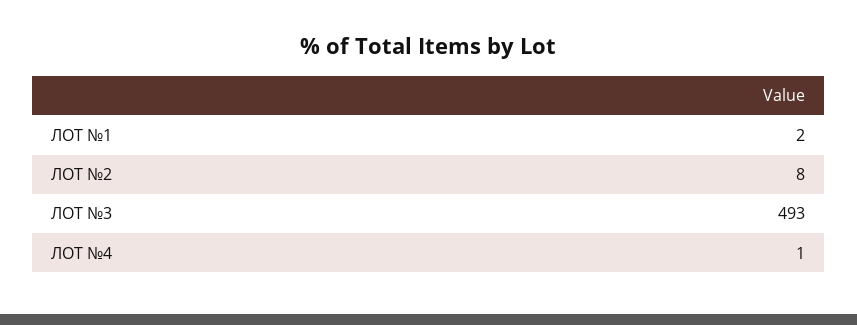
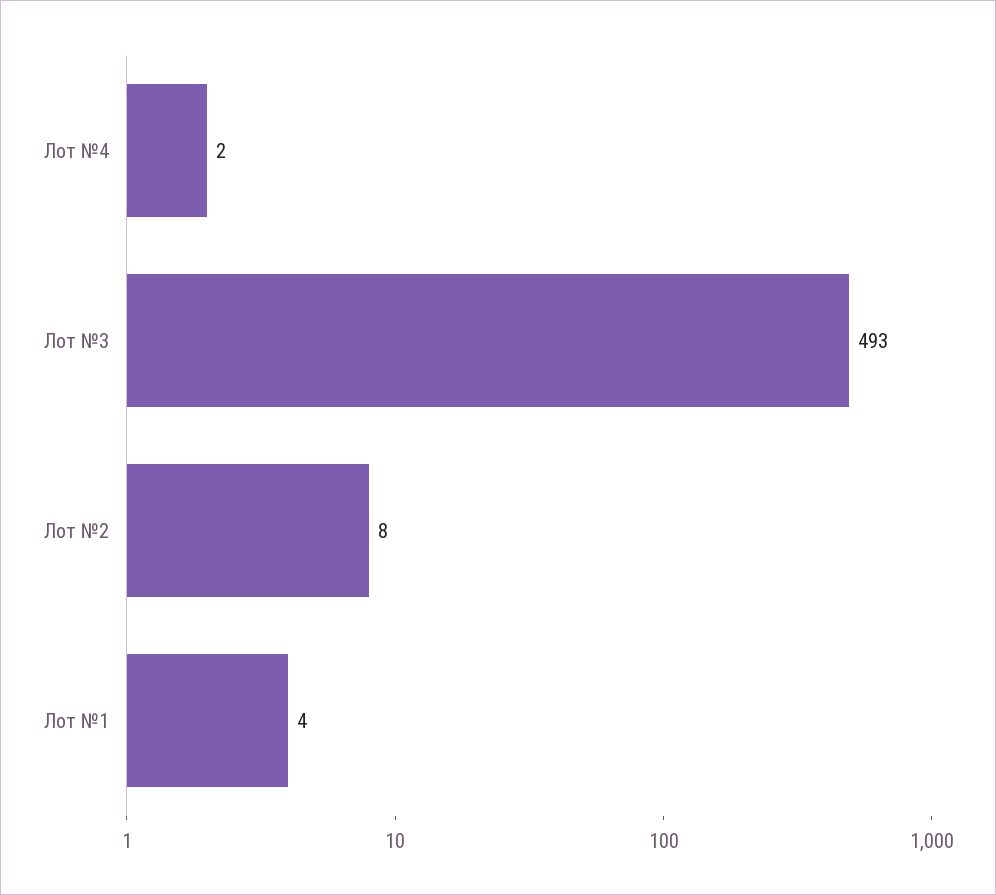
ЛОТ №1: 2 -> 4
ЛОТ №4: 1 -> 2

